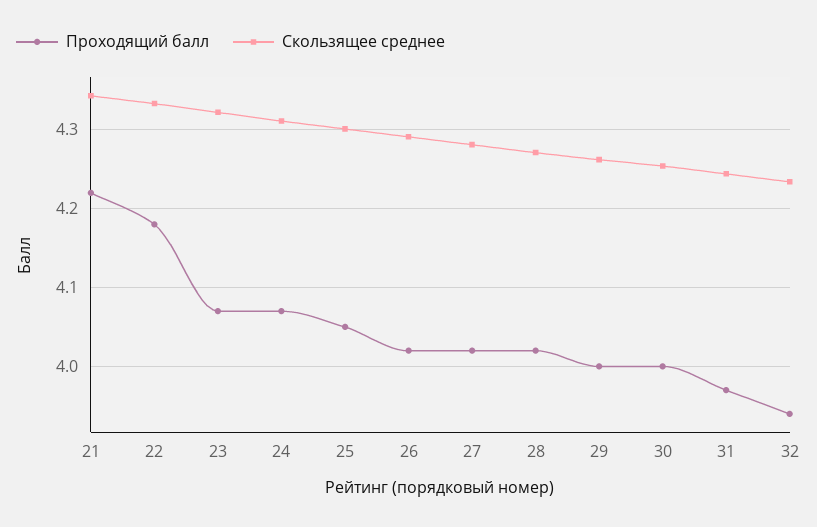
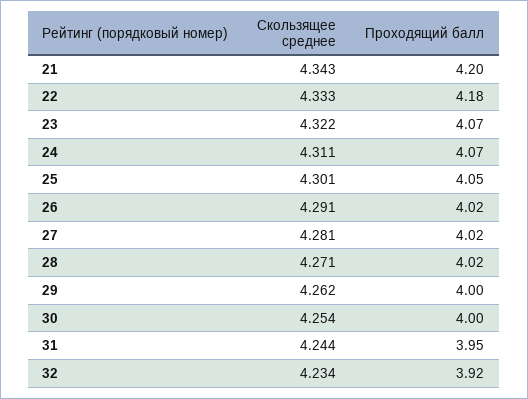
Проходящий балл, 21: 4.22 -> 4.2
Проходящий балл, 31: 3.97 -> 3.95
Проходящий балл, 32: 3.94 -> 3.92

